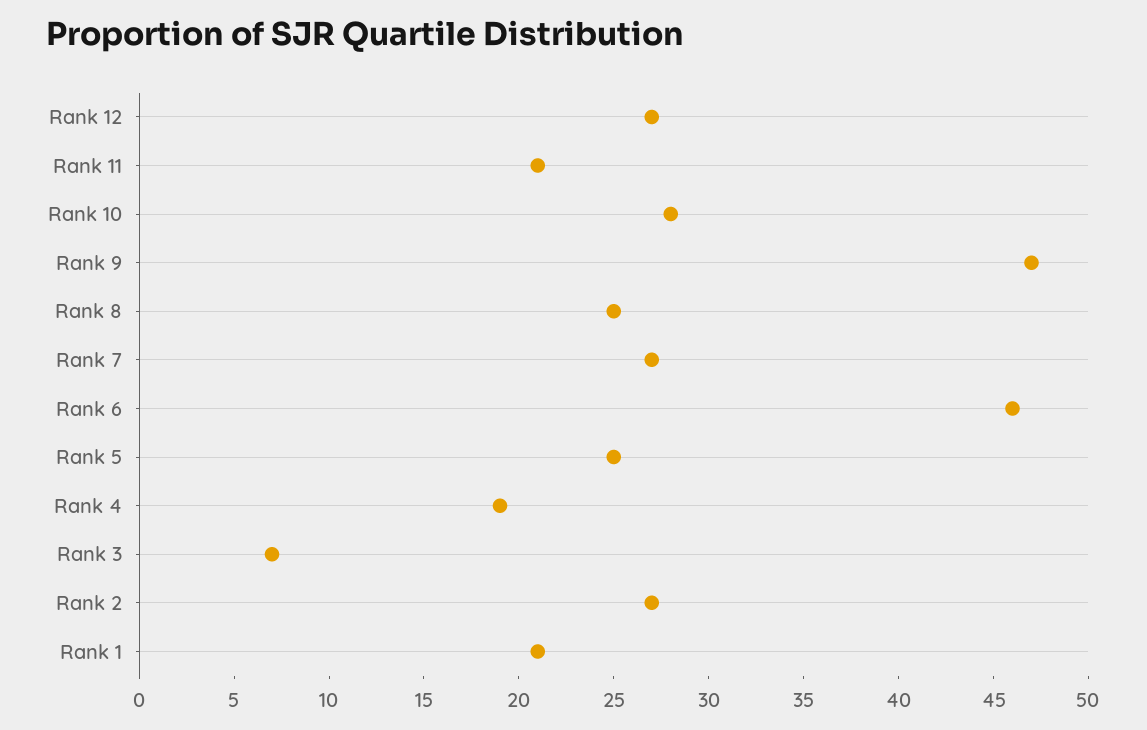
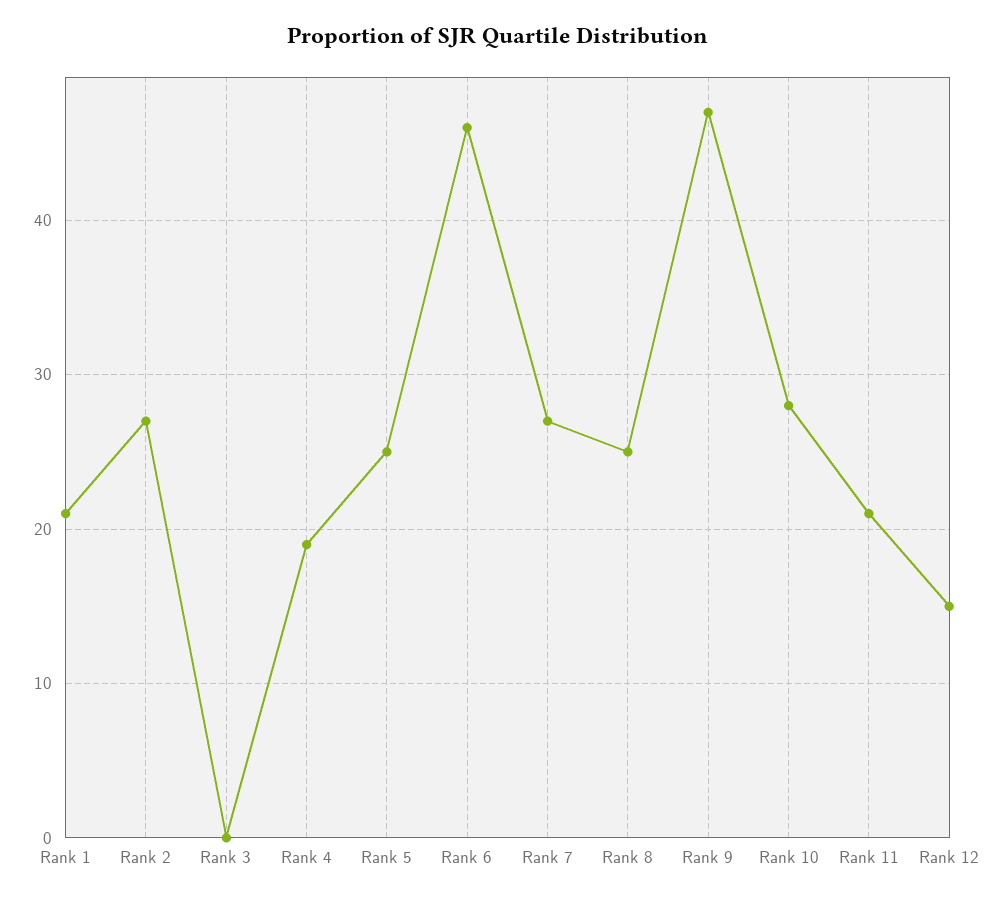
Rank 12: 27 -> 15
Rank 3: 7 -> 0

